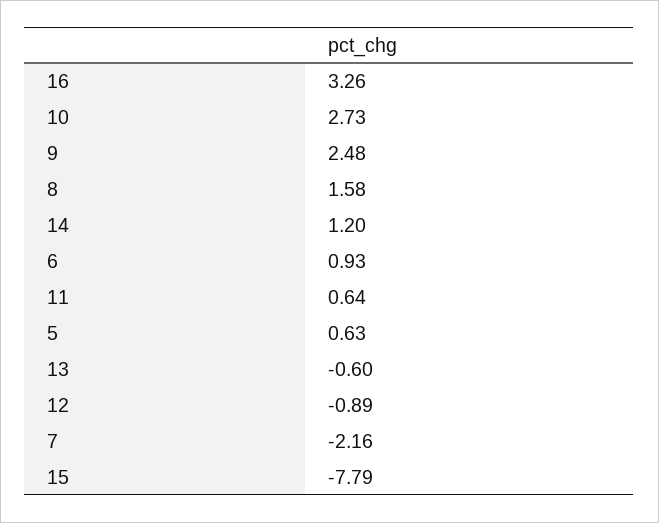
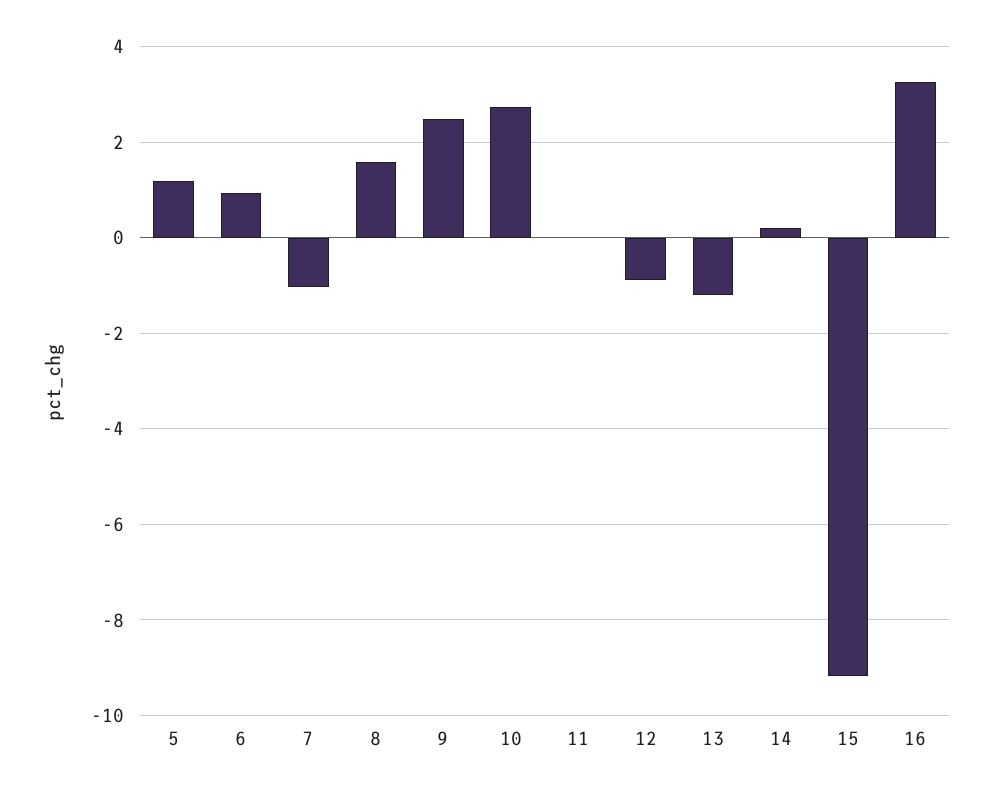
14: 1.2 -> 0.2
11: 0.64 -> 0
5: 0.63 -> 1.2
13: -0.6 -> -1.2
7: -2.16 -> -1
15: -7.79 -> -9.2

